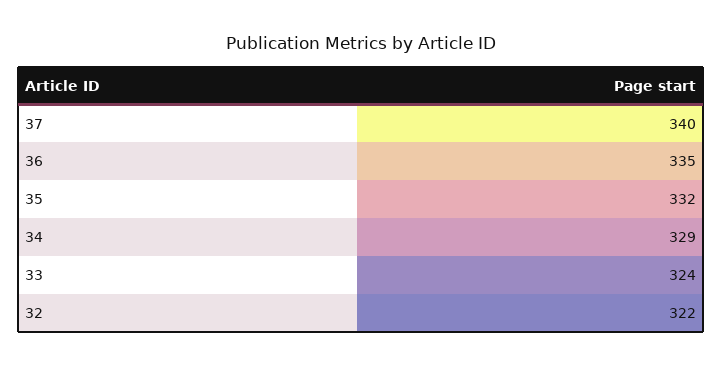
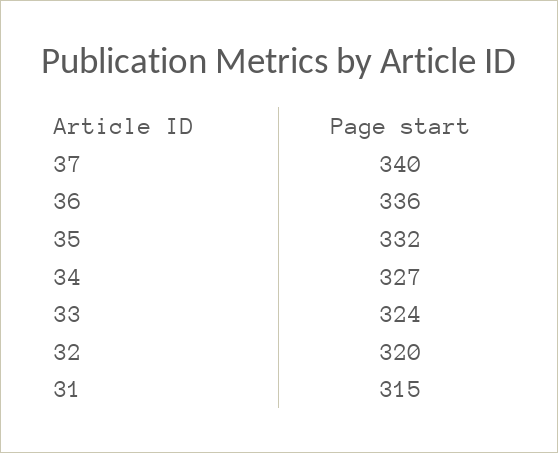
36: 335 -> 336
34: 329 -> 327
32: 322 -> 320
31: none -> 315

